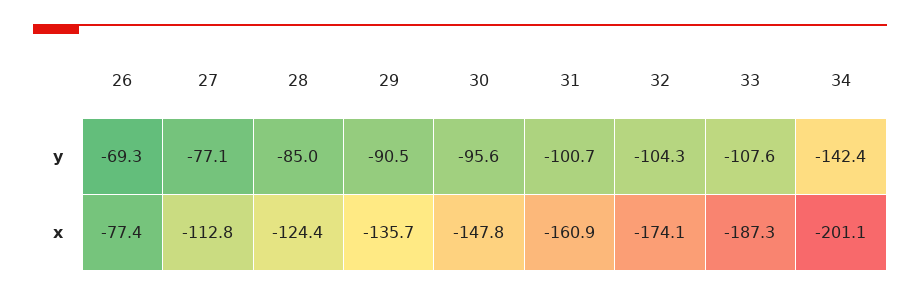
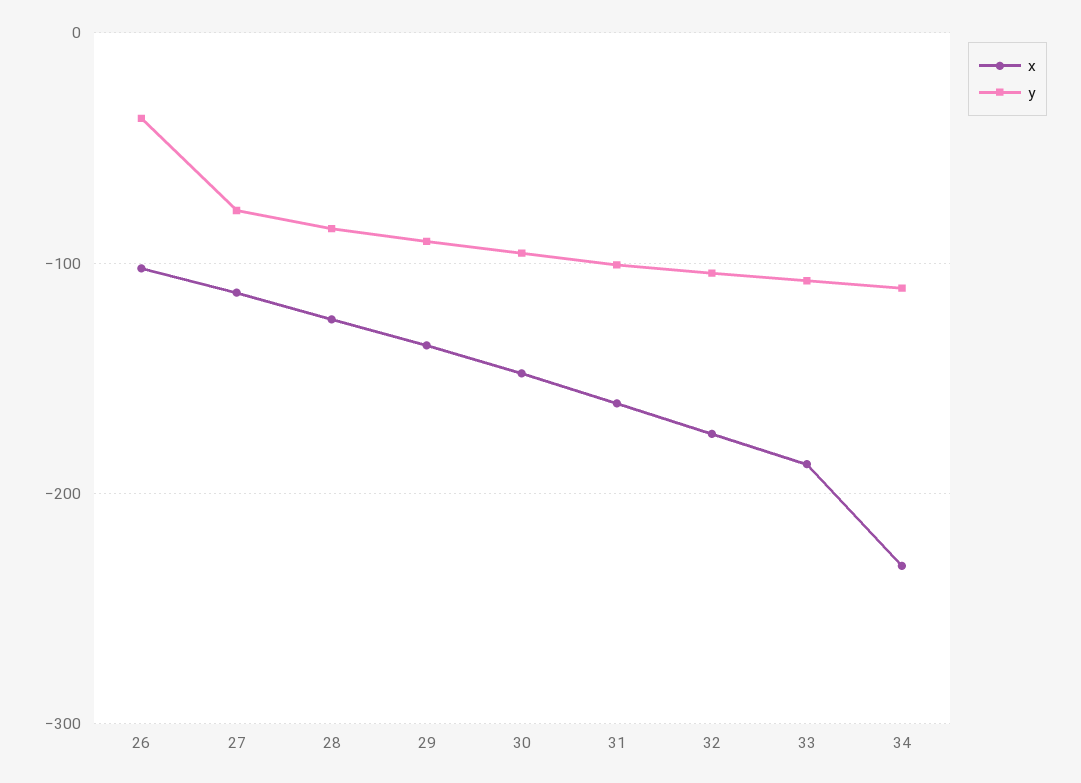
y, 26: -69.3 -> -40
y, 34: -142.4 -> -110
x, 26: -77.4 -> -100
x, 34: -201.1 -> -230

